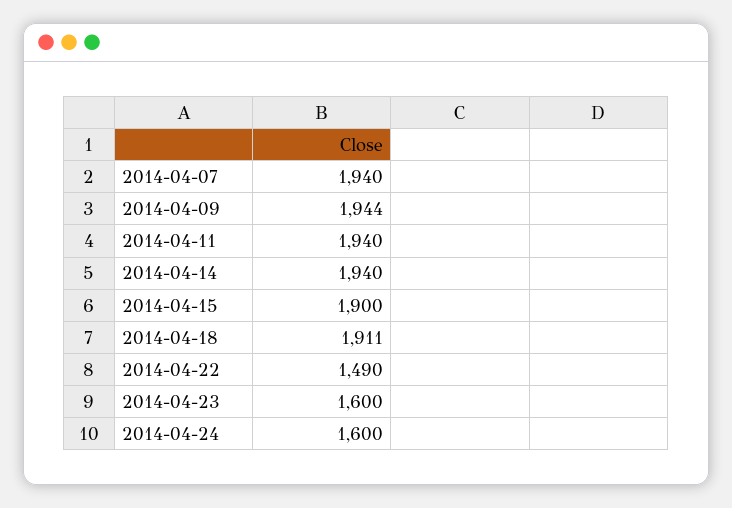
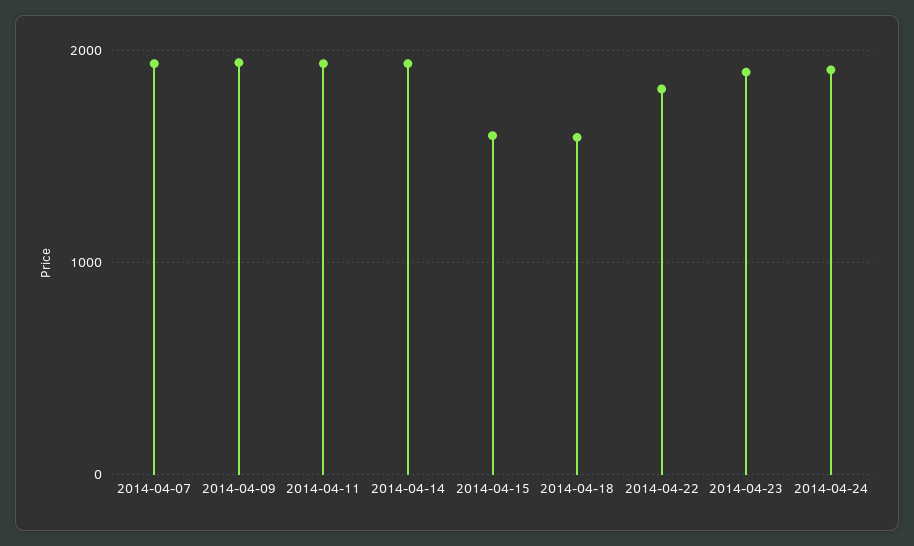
2014-04-15: 1900 -> 1600
2014-04-18: 1911 -> 1600
2014-04-22: 1490 -> 1800
2014-04-23: 1600 -> 1900
2014-04-24: 1600 -> 1900

